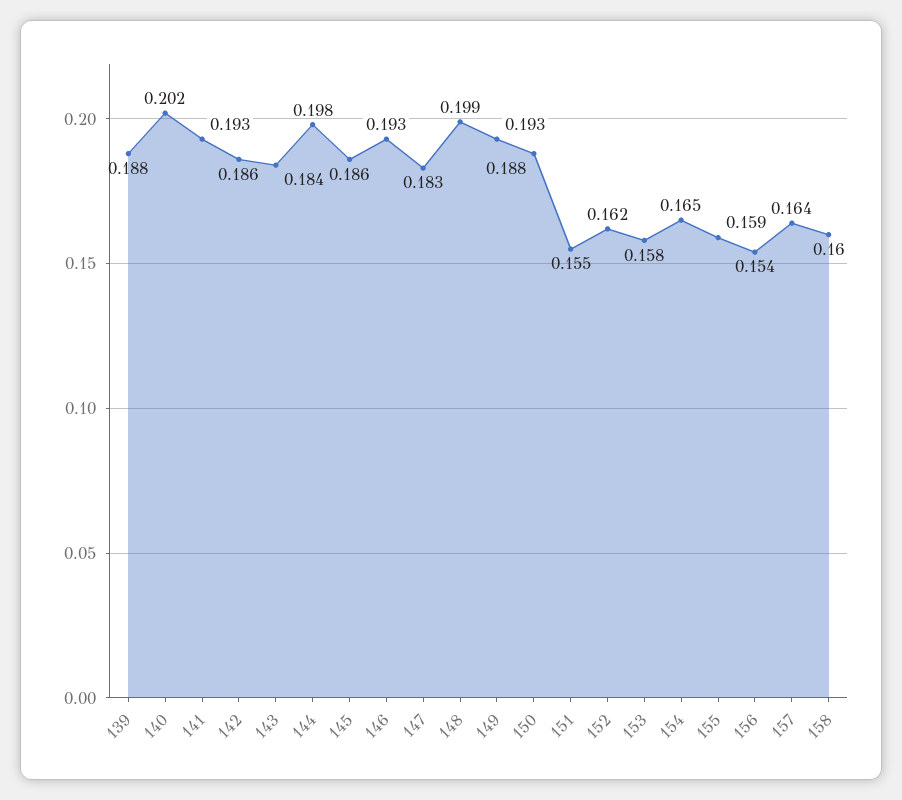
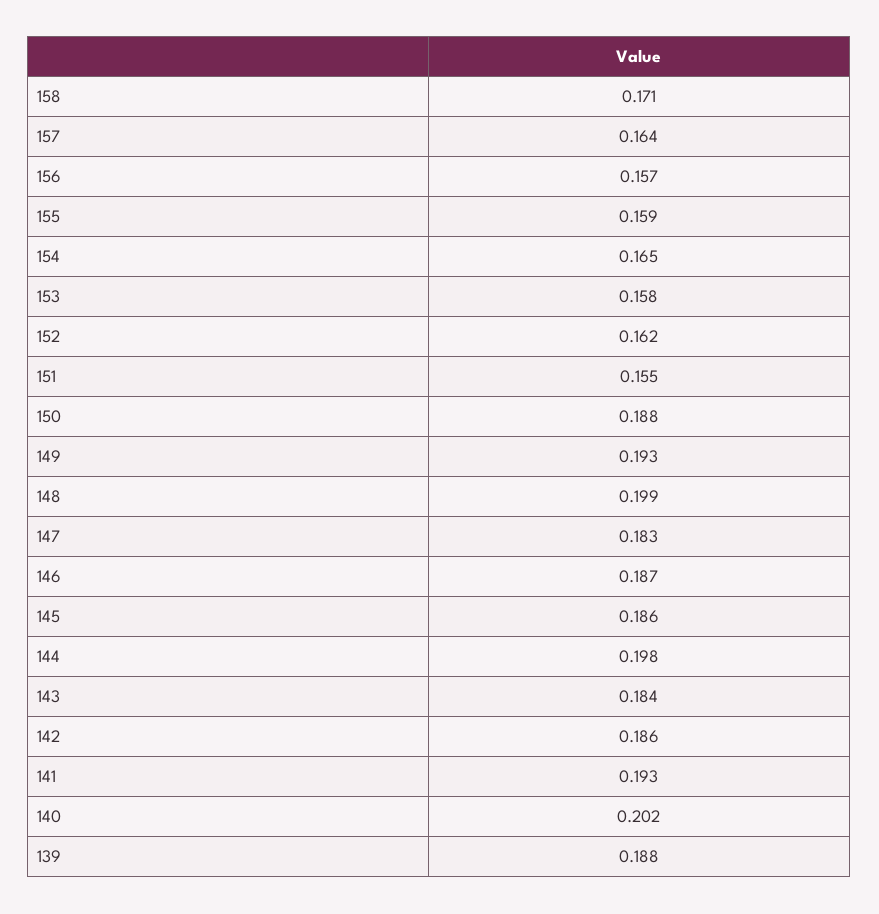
146: 0.193 -> 0.187
156: 0.154 -> 0.157
158: 0.16 -> 0.171

